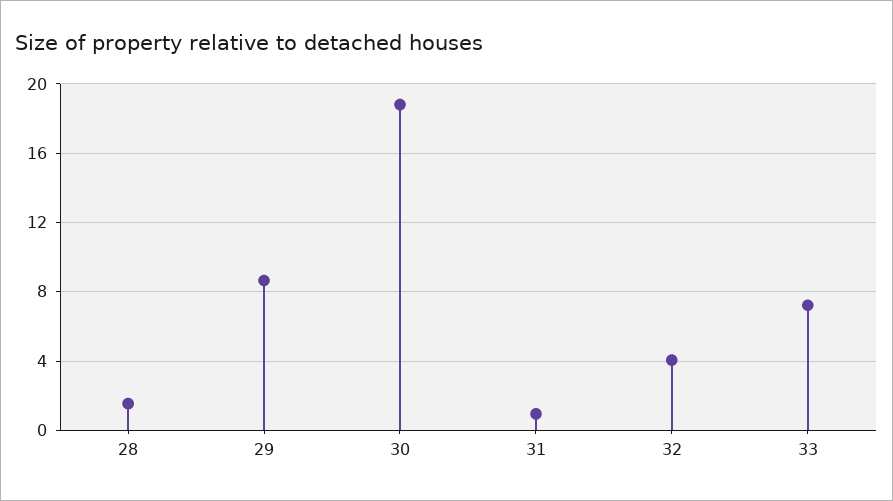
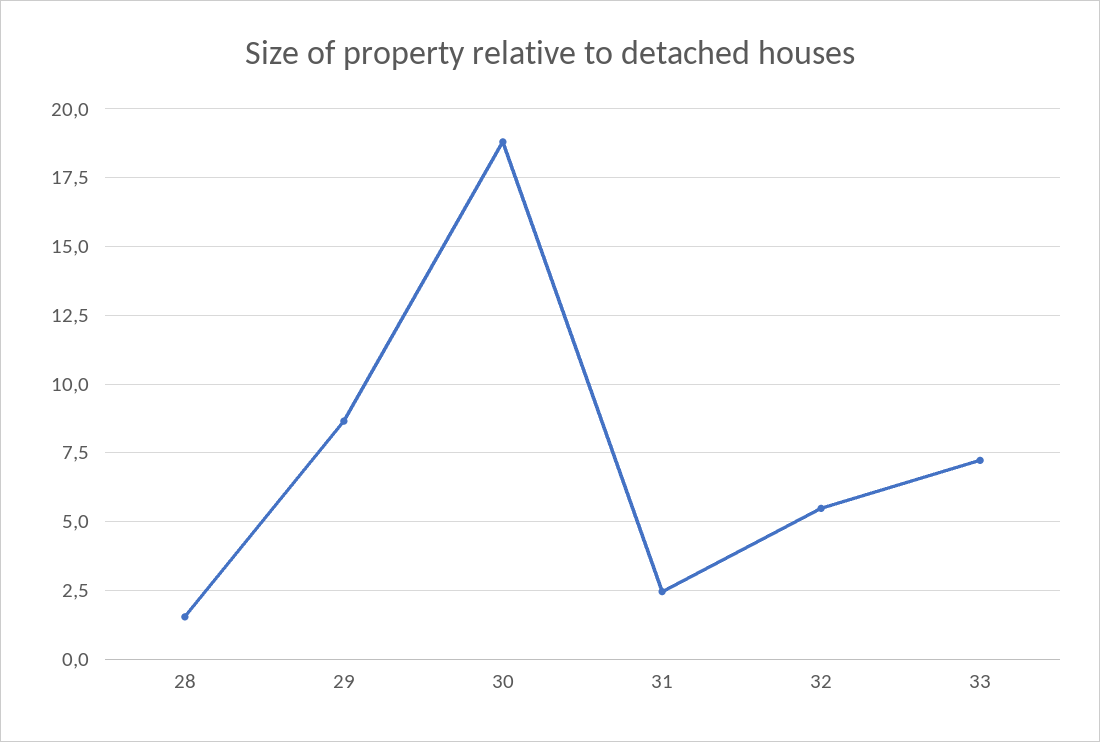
31: 1 -> 2.5
32: 4 -> 5.5

